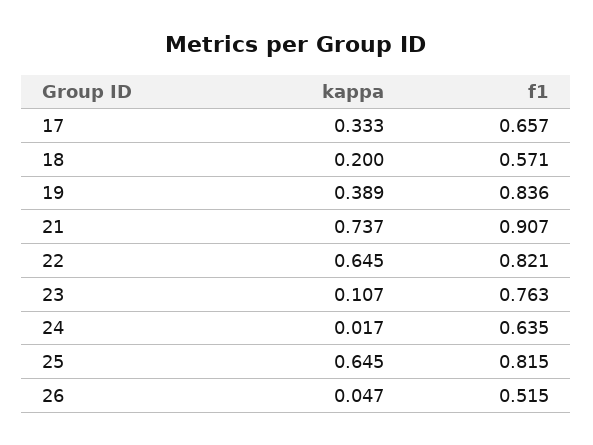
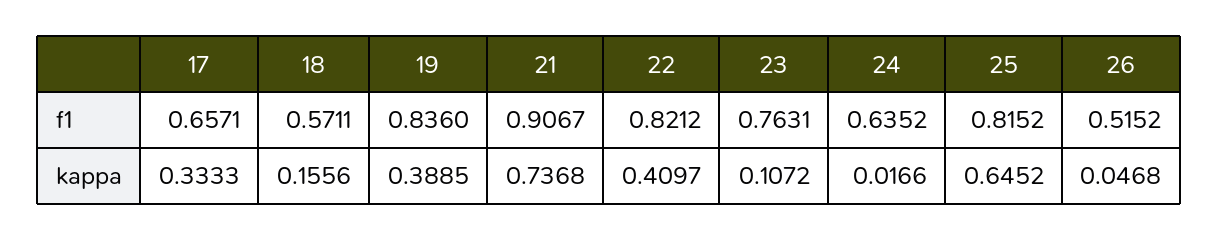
kappa, 18: 0.2 -> 0.1556
kappa, 22: 0.645 -> 0.4097

